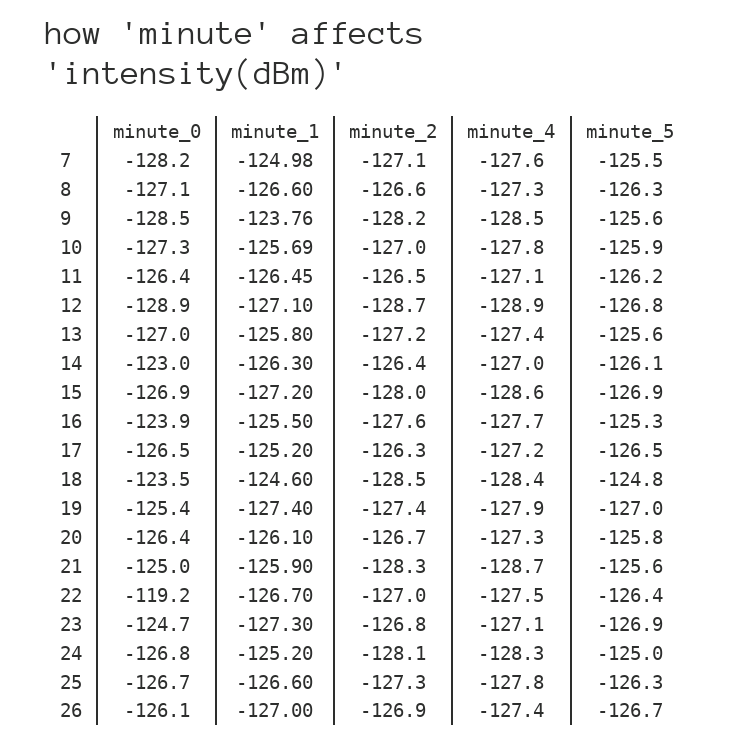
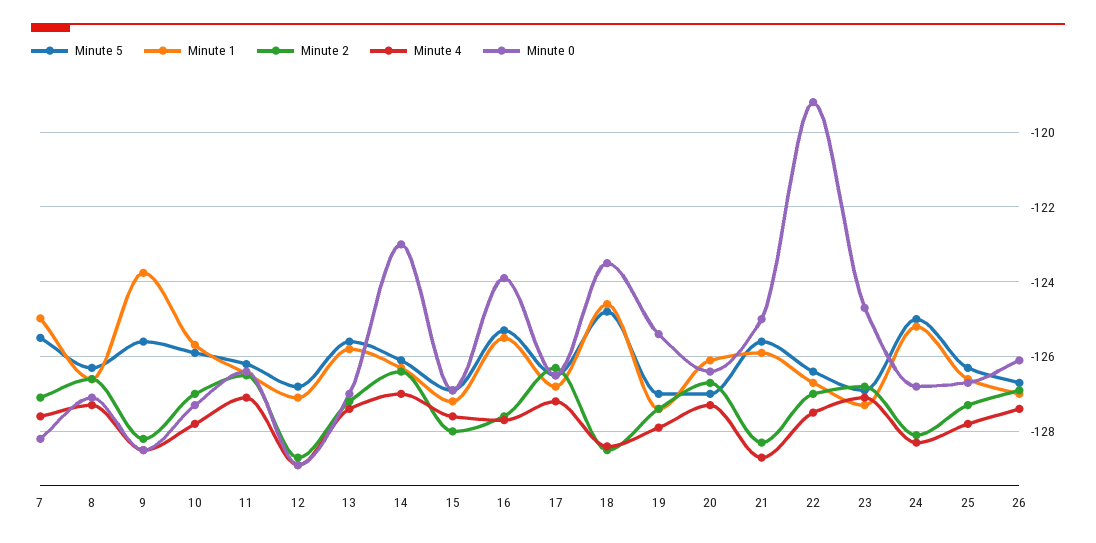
minute_4, 15: -128.6 -> -127.6
minute_1, 17: -125.2 -> -126.8
minute_5, 20: -125.8 -> -127

